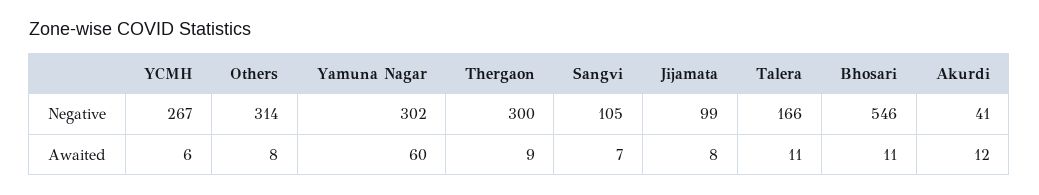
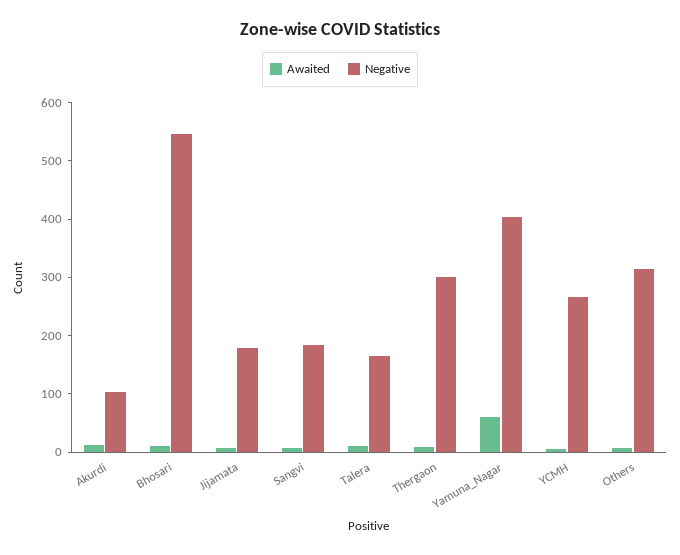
Negative, Yamuna Nagar: 302 -> 400
Negative, Sangvi: 105 -> 180
Negative, Jijamata: 99 -> 180
Negative, Akurdi: 41 -> 100

